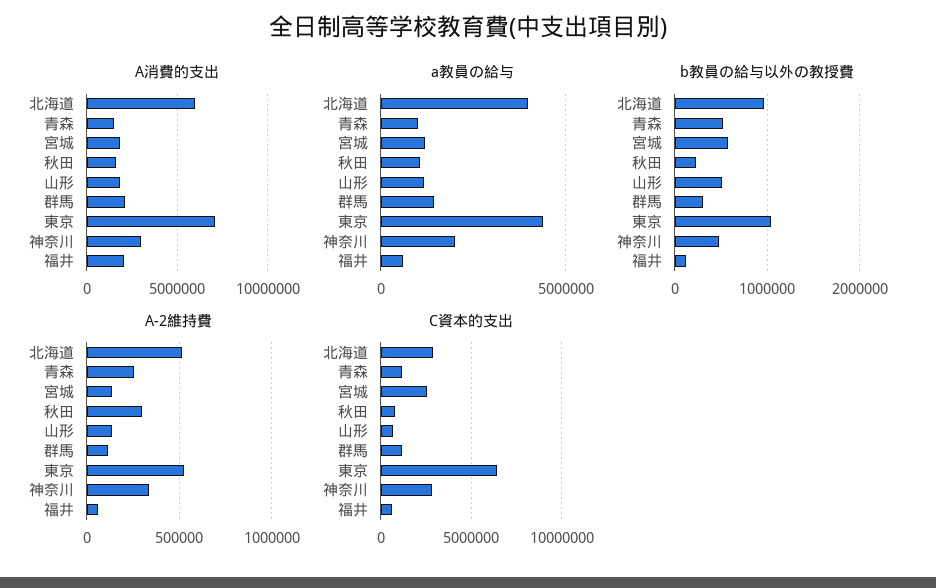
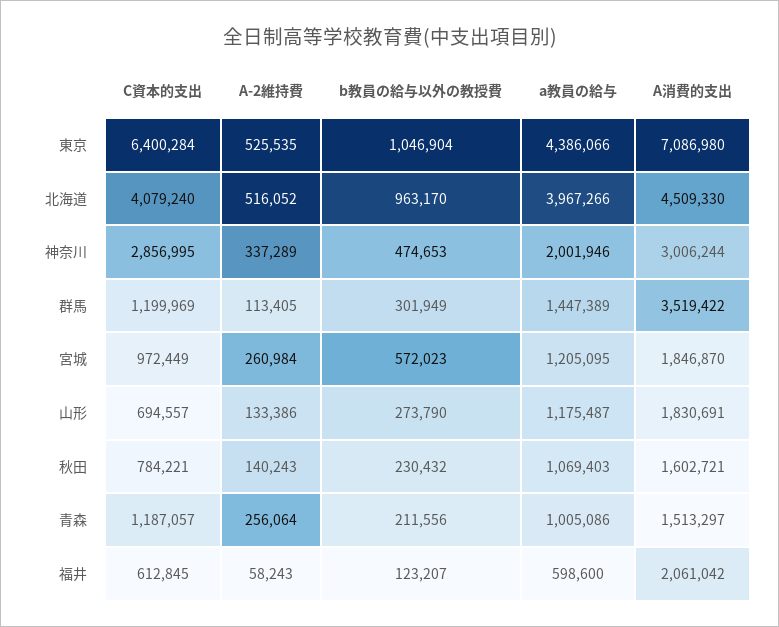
A消費的支出, 北海道: 6000000 -> 4509330
A消費的支出, 群馬: 2000000 -> 3519422
b教員の給与以外の教授費, 青森: 500000 -> 211556
b教員の給与以外の教授費, 山形: 500000 -> 273790
A-2維持費, 宮城: 150000 -> 260984
A-2維持費, 秋田: 300000 -> 140243
C資本的支出, 北海道: 3000000 -> 4079240
C資本的支出, 宮城: 2500000 -> 972449

